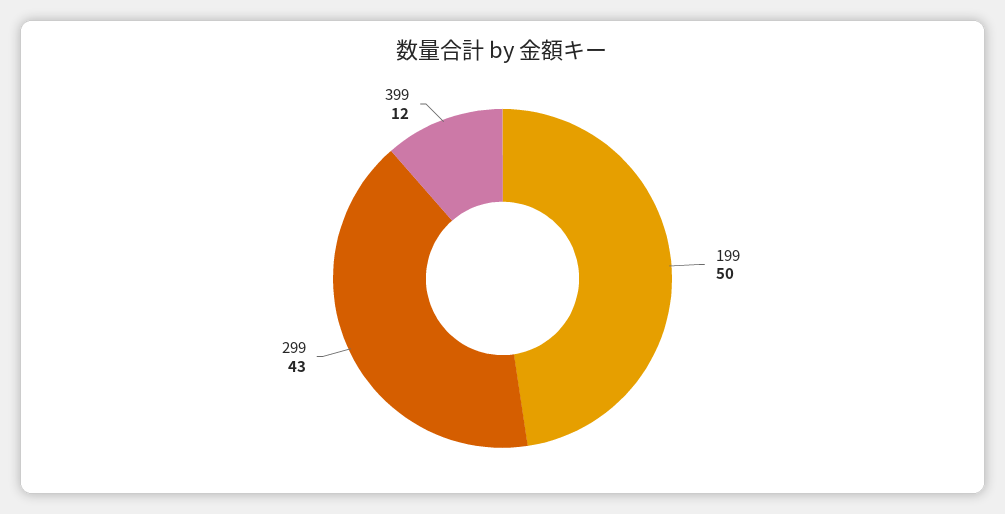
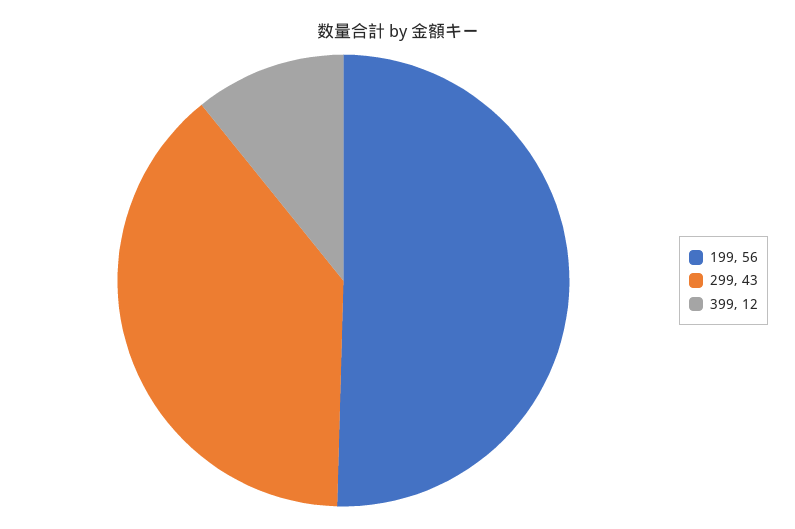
199: 50 -> 56

